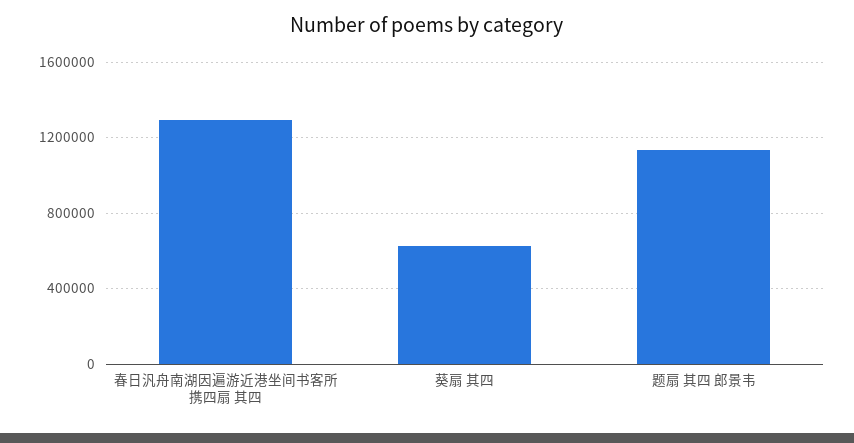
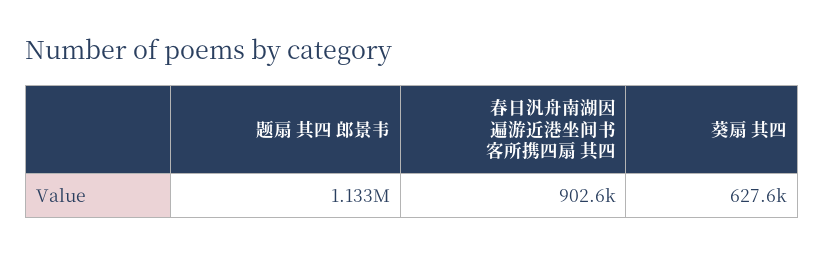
春日汎舟南湖因遍游近港坐间书客所携四扇 其四: 1300000 -> 902600

